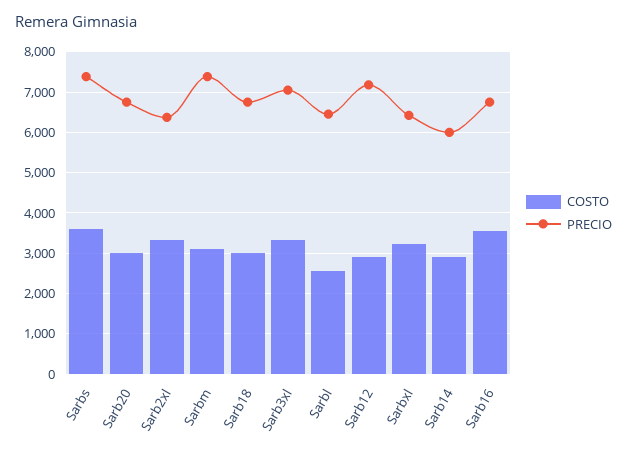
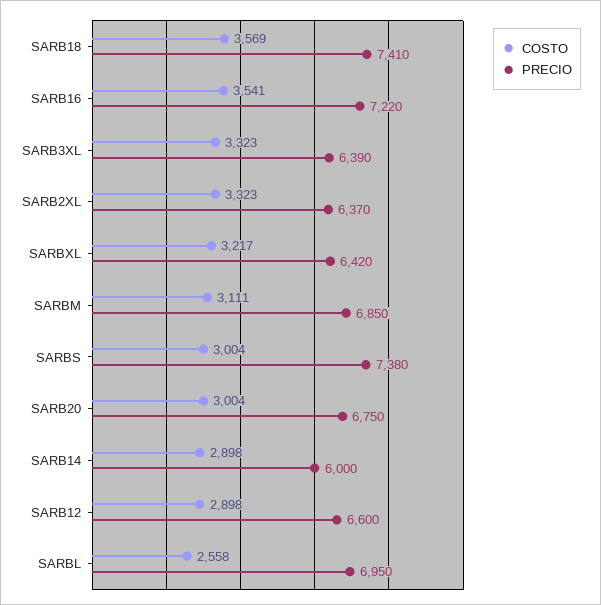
COSTO, Sarbs: 3600 -> 3004
PRECIO, Sarbm: 7400 -> 6850
COSTO, Sarb18: 3000 -> 3569
PRECIO, Sarb18: 6800 -> 7410
PRECIO, Sarb3xl: 7000 -> 6390
PRECIO, Sarbl: 6400 -> 6950
PRECIO, Sarb12: 7200 -> 6600
PRECIO, Sarb16: 6800 -> 7220

